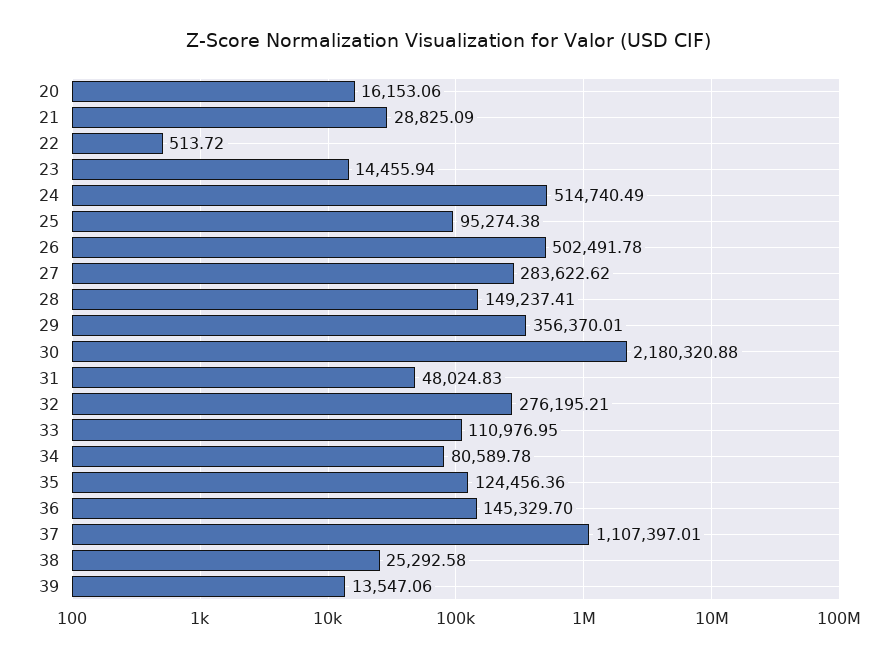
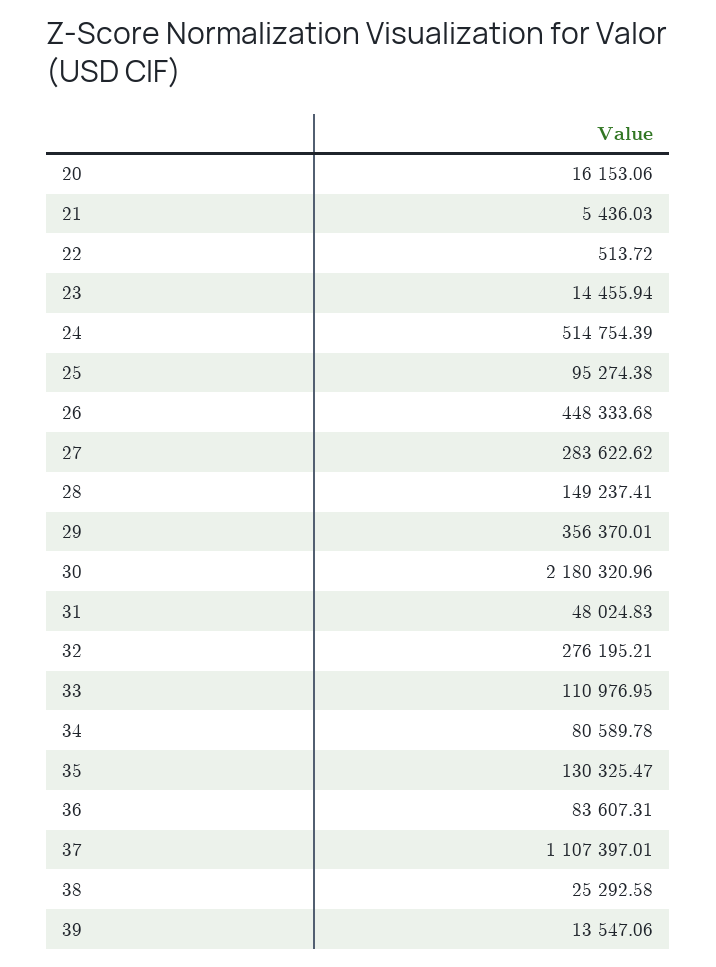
21: 28825.09 -> 5436.03
24: 514740.49 -> 514754.39
26: 502491.78 -> 448333.68
30: 2180320.88 -> 2180320.96
35: 124456.36 -> 130325.47
36: 145329.7 -> 83607.31

